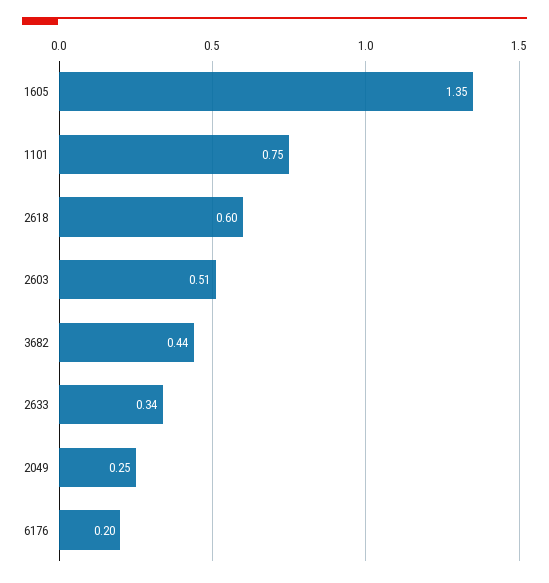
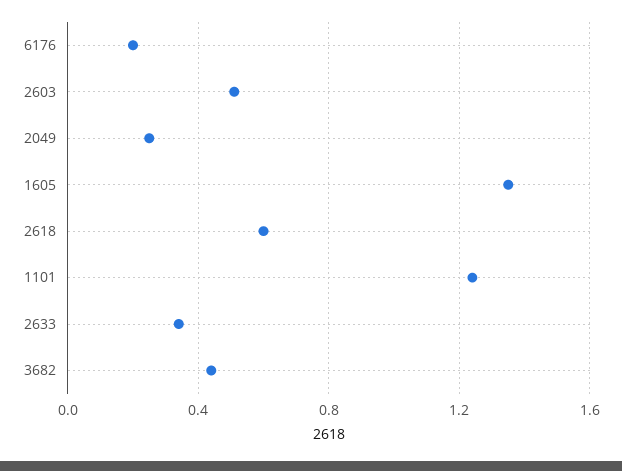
1101: 0.75 -> 1.25

